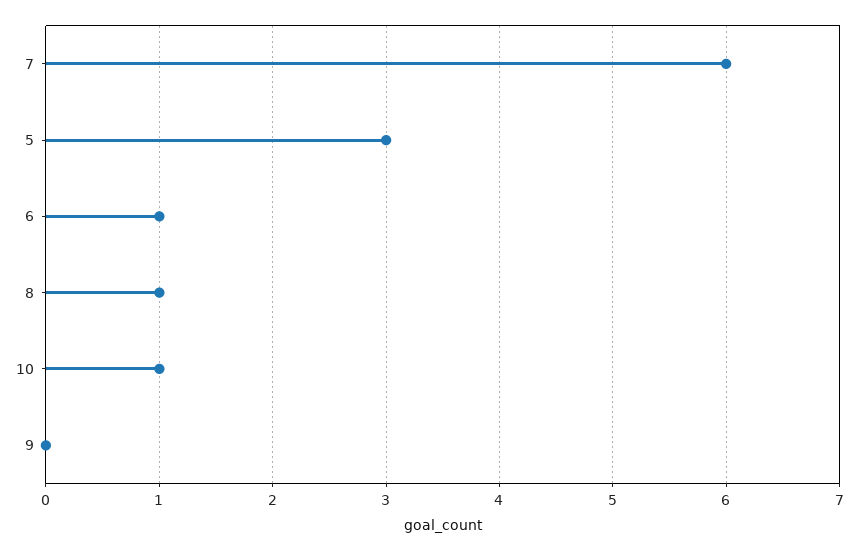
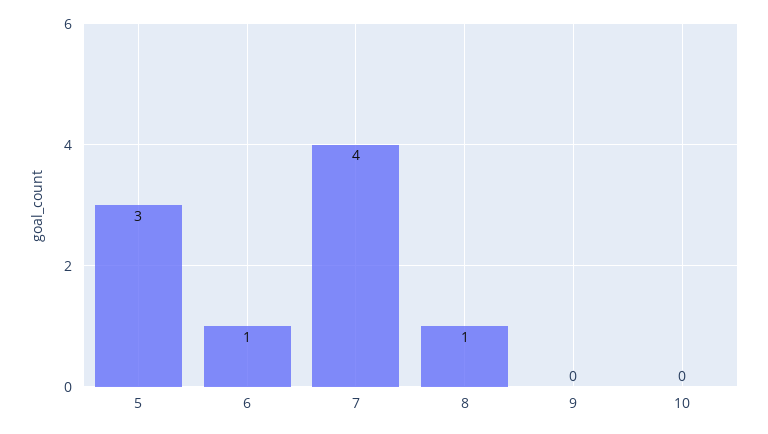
7: 6 -> 4
10: 1 -> 0

